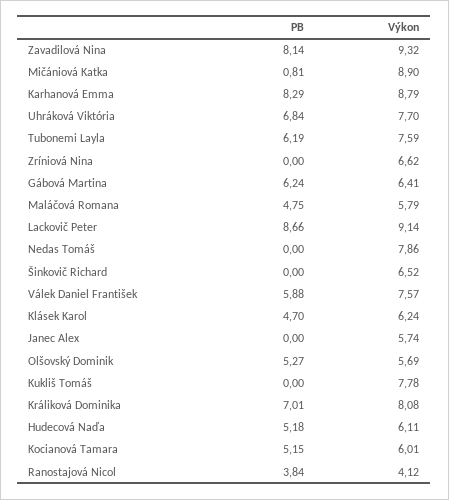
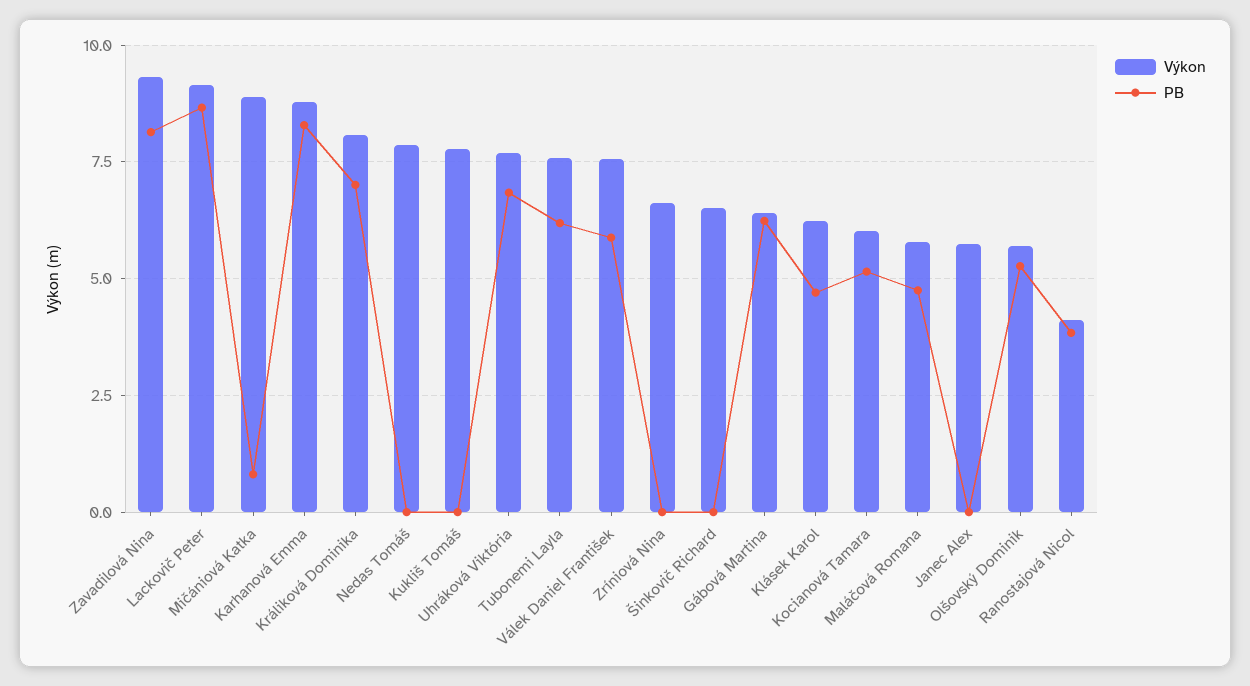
PB, Hudecová Naďa: 5.18 -> none
Výkon, Hudecová Naďa: 6.11 -> none

